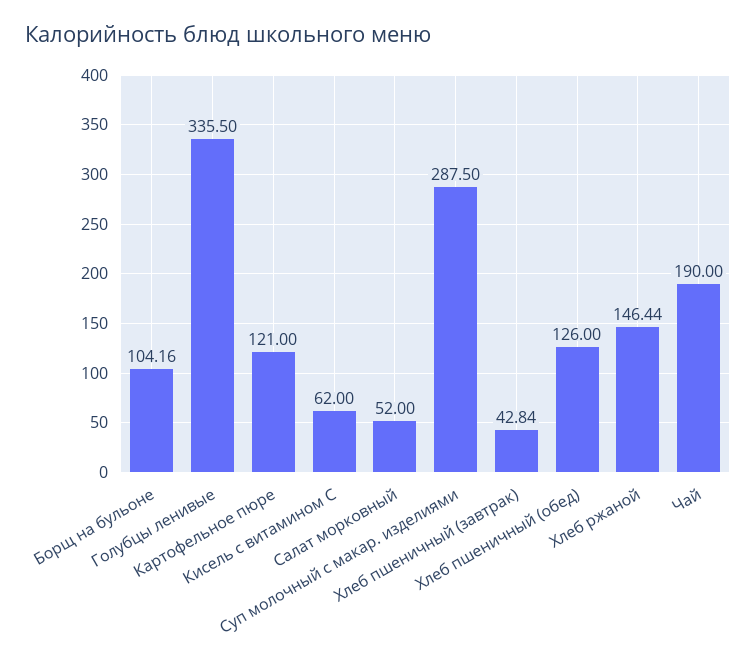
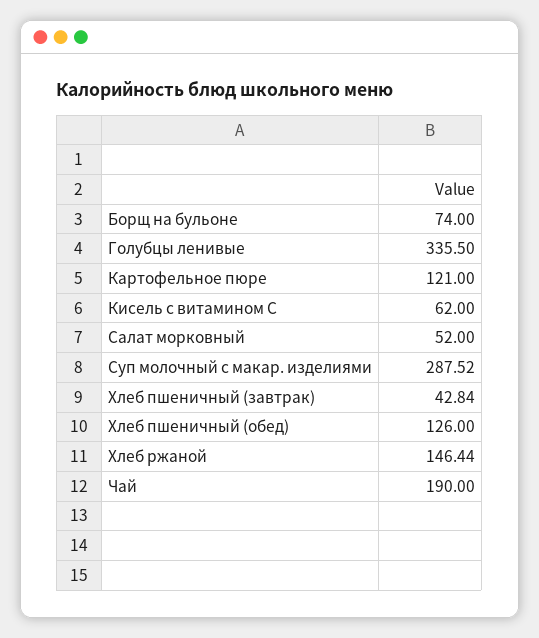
Борщ на бульоне: 104.16 -> 74
Суп молочный с макар. изделиями: 287.5 -> 287.52

